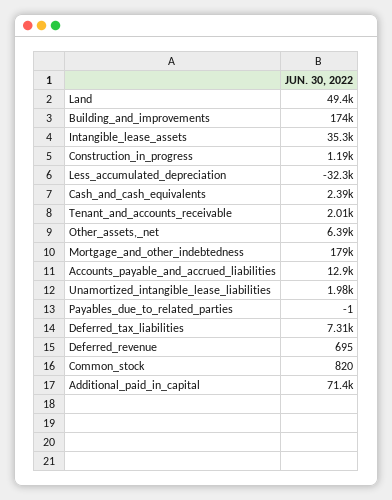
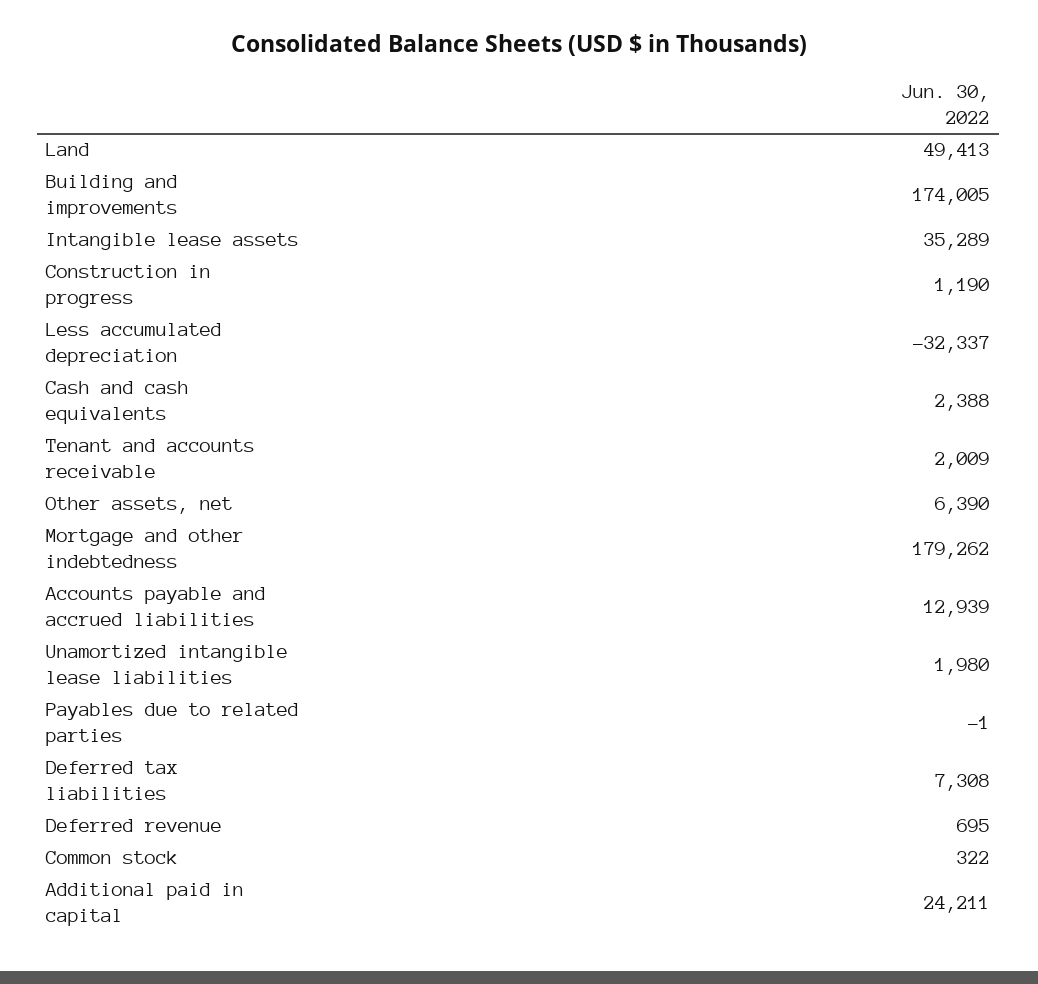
Common_stock: 820 -> 322
Additional_paid_in_capital: 71400 -> 24211

